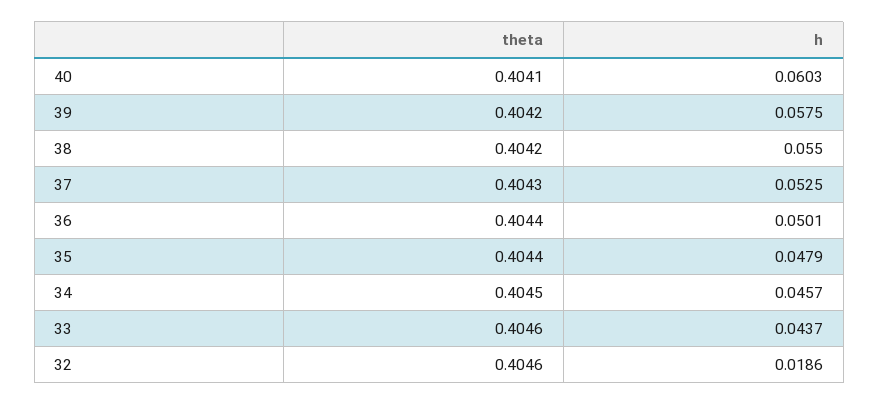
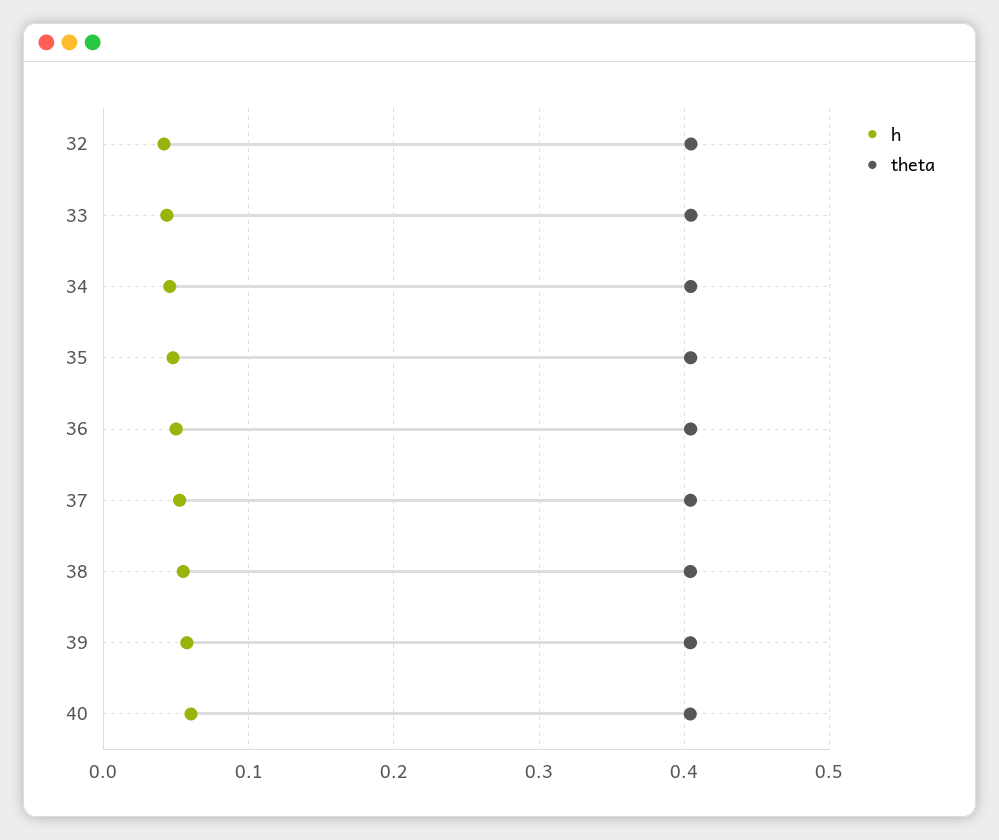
h, 32: 0.0186 -> 0.04

